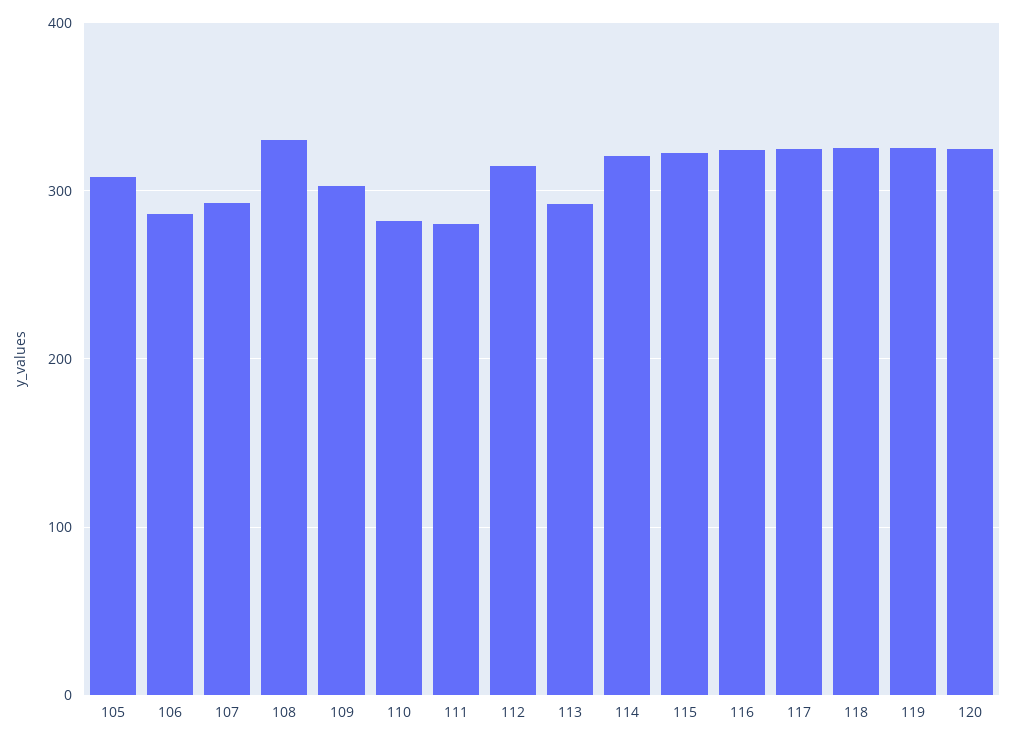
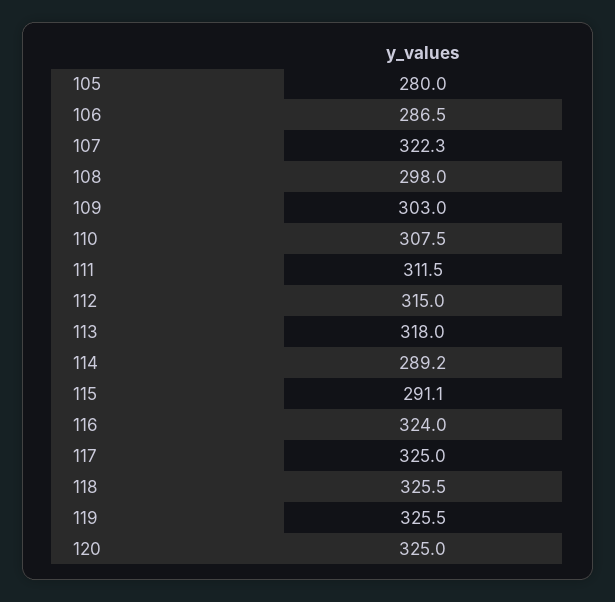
105: 310 -> 280
107: 290 -> 322.3
108: 330 -> 298
110: 280 -> 307.5
111: 280 -> 311.5
113: 290 -> 318
114: 320 -> 289.2
115: 320 -> 291.1

